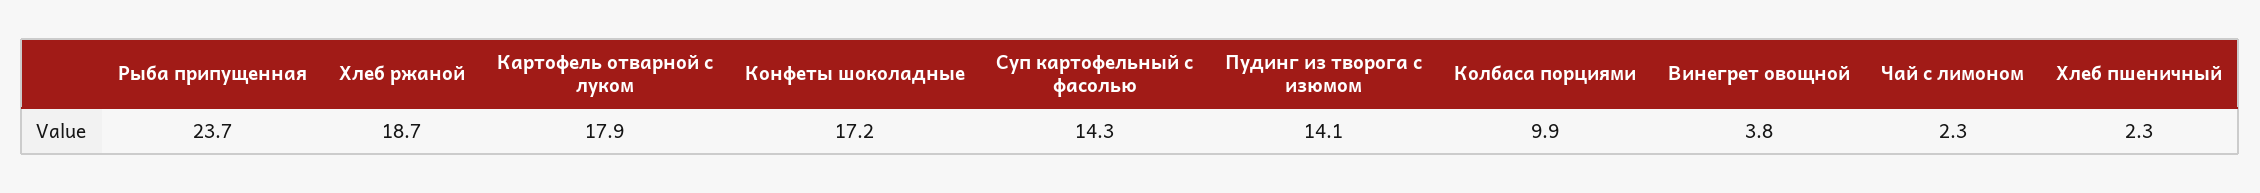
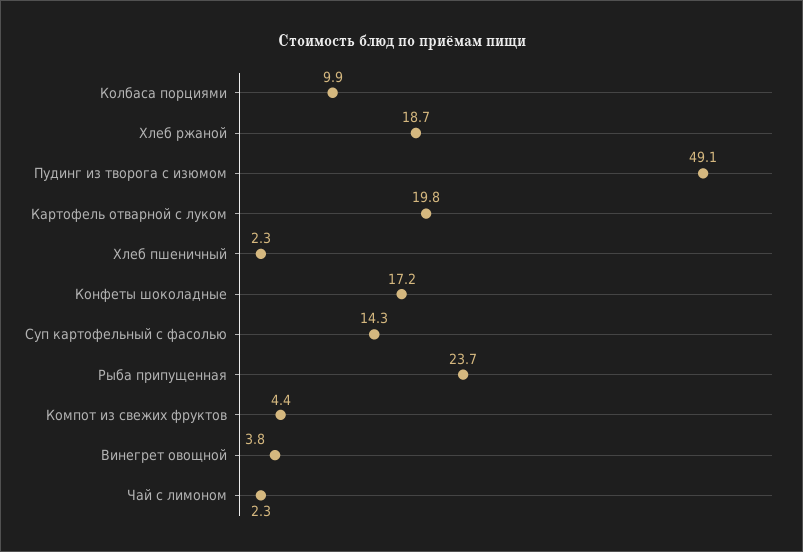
Картофель отварной с луком: 17.9 -> 19.8
Пудинг из творога с изюмом: 14.1 -> 49.1
Компот из свежих фруктов: none -> 4.4

